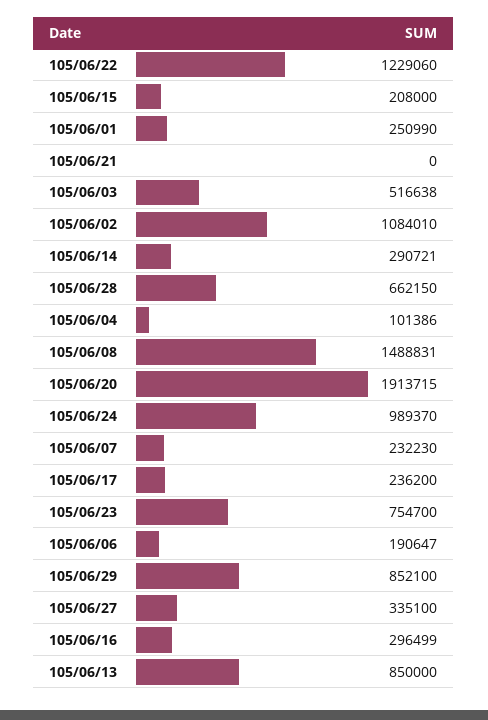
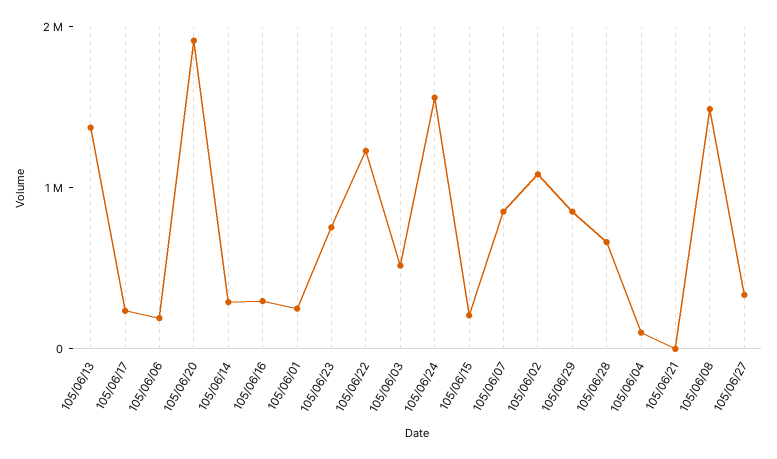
105/06/24: 989370 -> 1600000
105/06/07: 232230 -> 800000
105/06/13: 850000 -> 1400000

